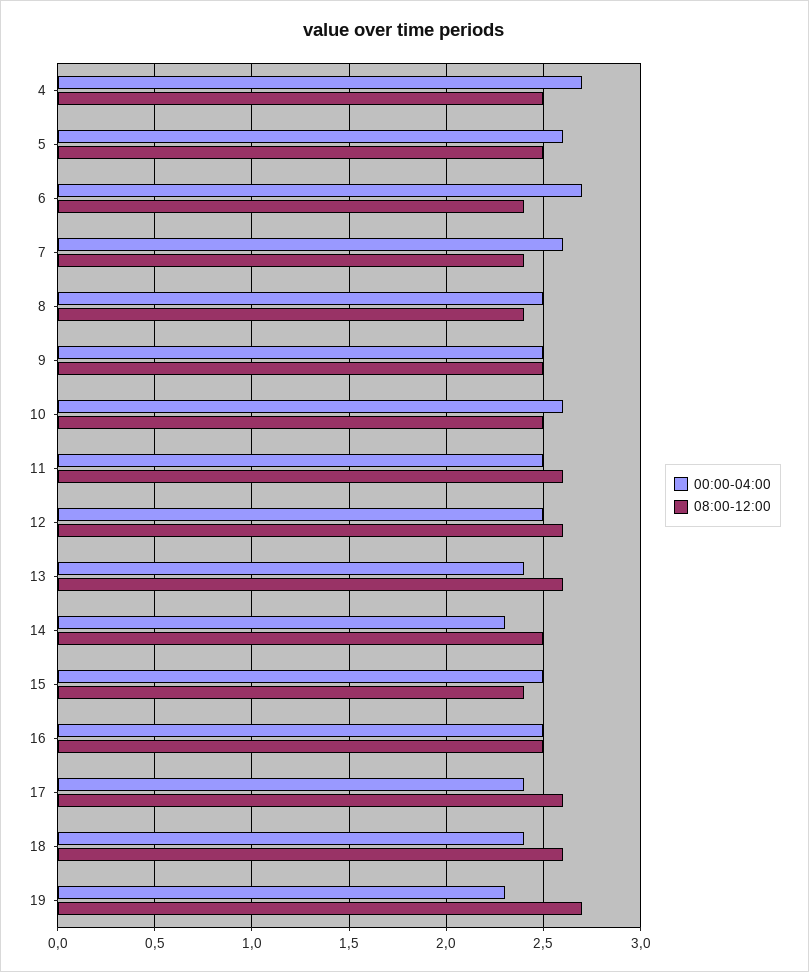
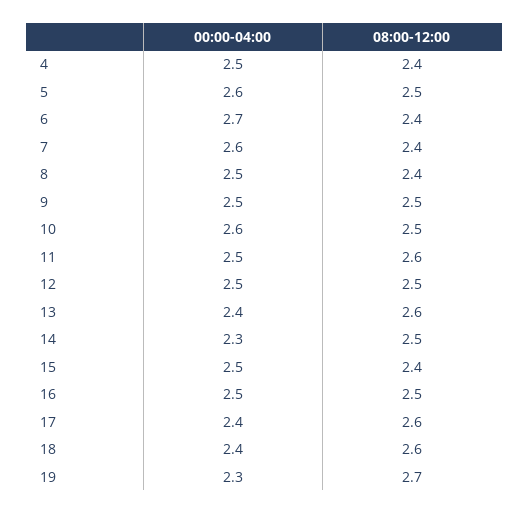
00:00-04:00, 4: 2.7 -> 2.5
08:00-12:00, 4: 2.5 -> 2.4
08:00-12:00, 12: 2.6 -> 2.5

